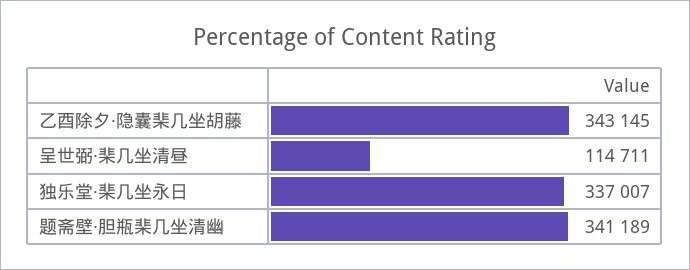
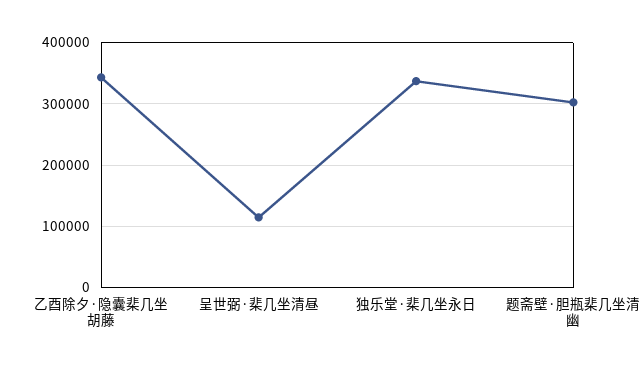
题斋壁·胆瓶棐几坐清幽: 341189 -> 300000

